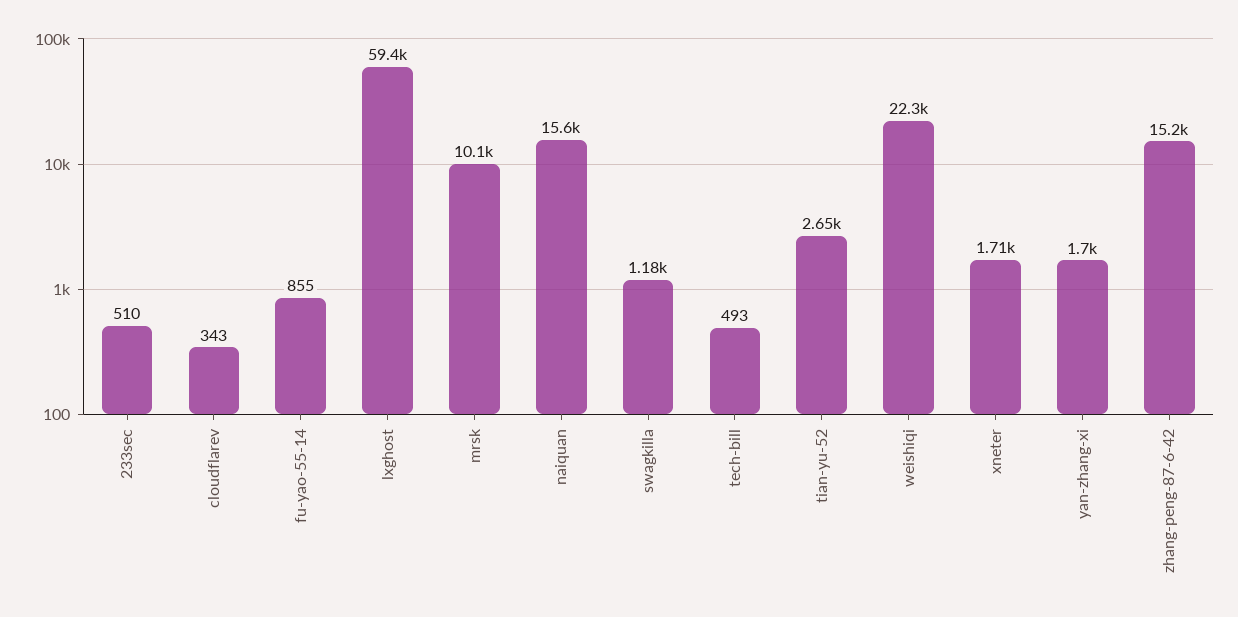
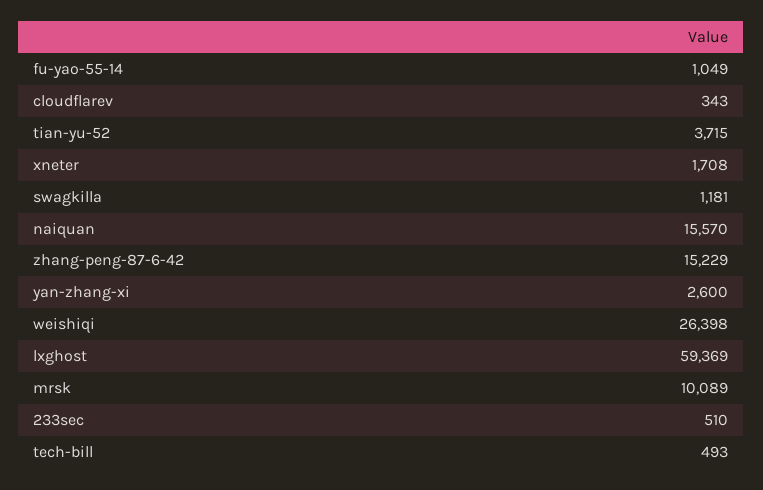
fu-yao-55-14: 855 -> 1049
tian-yu-52: 2650 -> 3715
weishiqi: 22300 -> 26398
yan-zhang-xi: 1700 -> 2600

